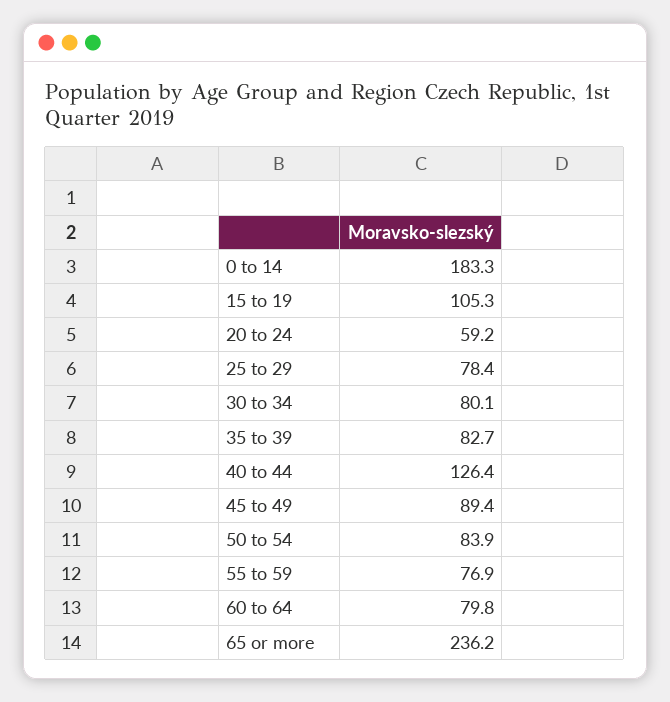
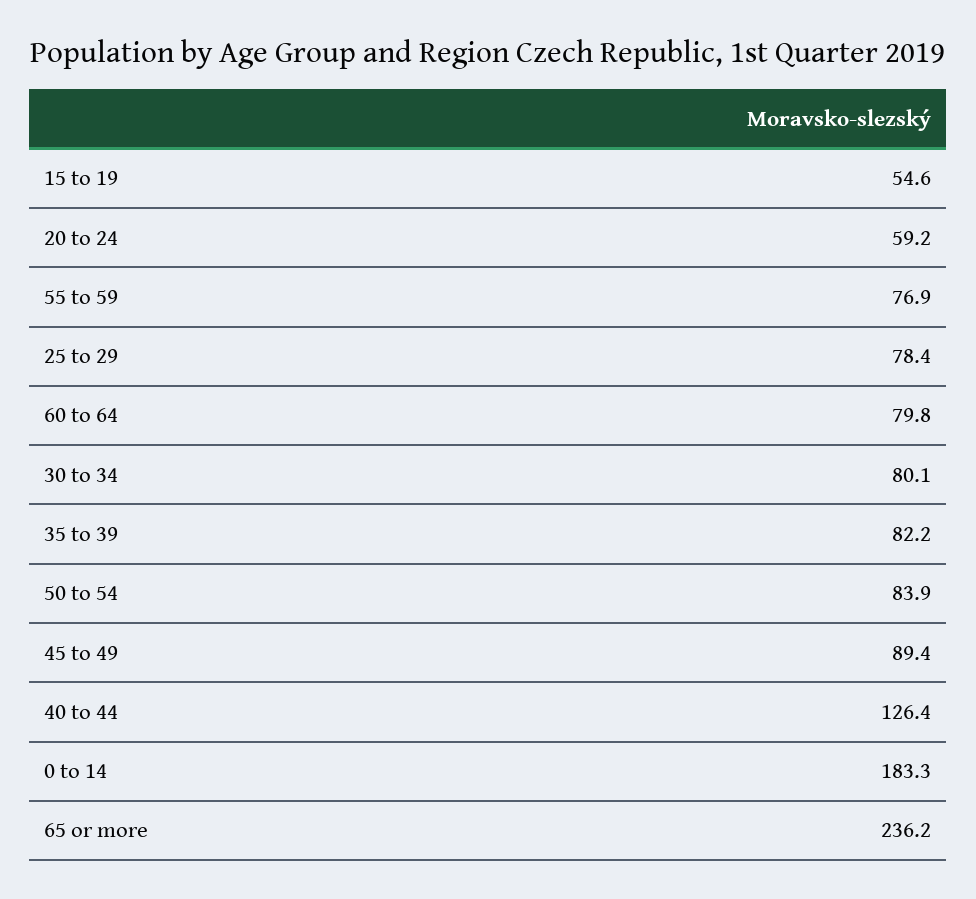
15 to 19: 105.3 -> 54.6
35 to 39: 82.7 -> 82.2

